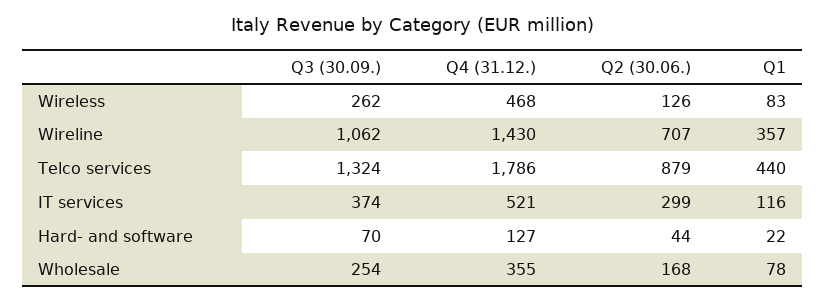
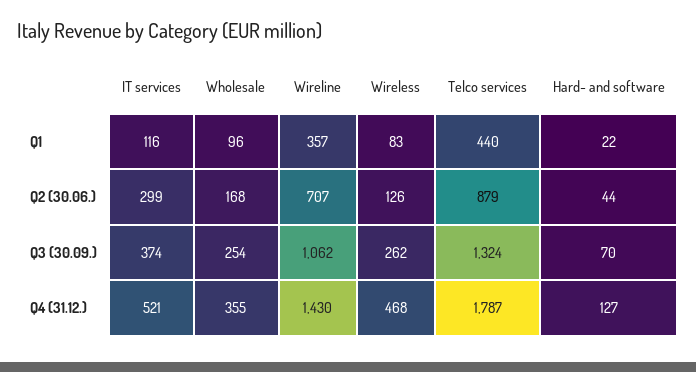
Q4 (31.12.), Telco services: 1786 -> 1787
Q1, Wholesale: 78 -> 96

